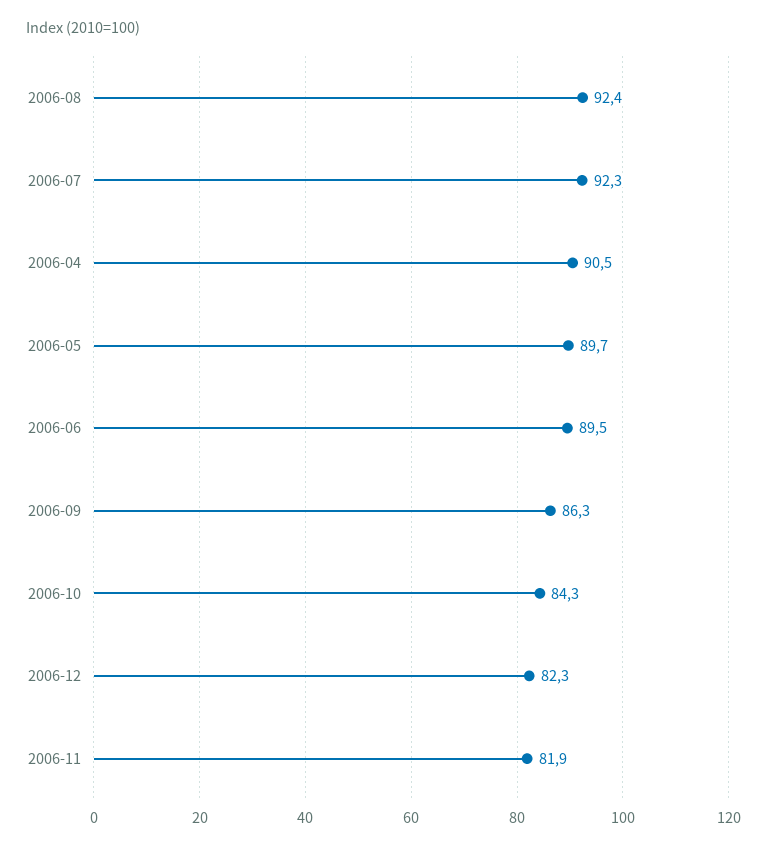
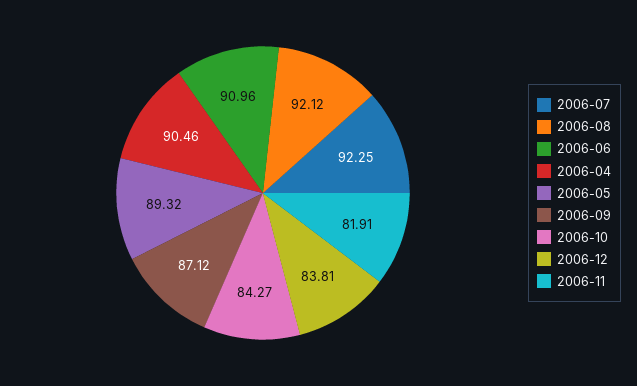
2006-08: 92.4 -> 92.12
2006-05: 89.7 -> 89.32
2006-06: 89.5 -> 90.96
2006-09: 86.3 -> 87.12
2006-12: 82.3 -> 83.81

